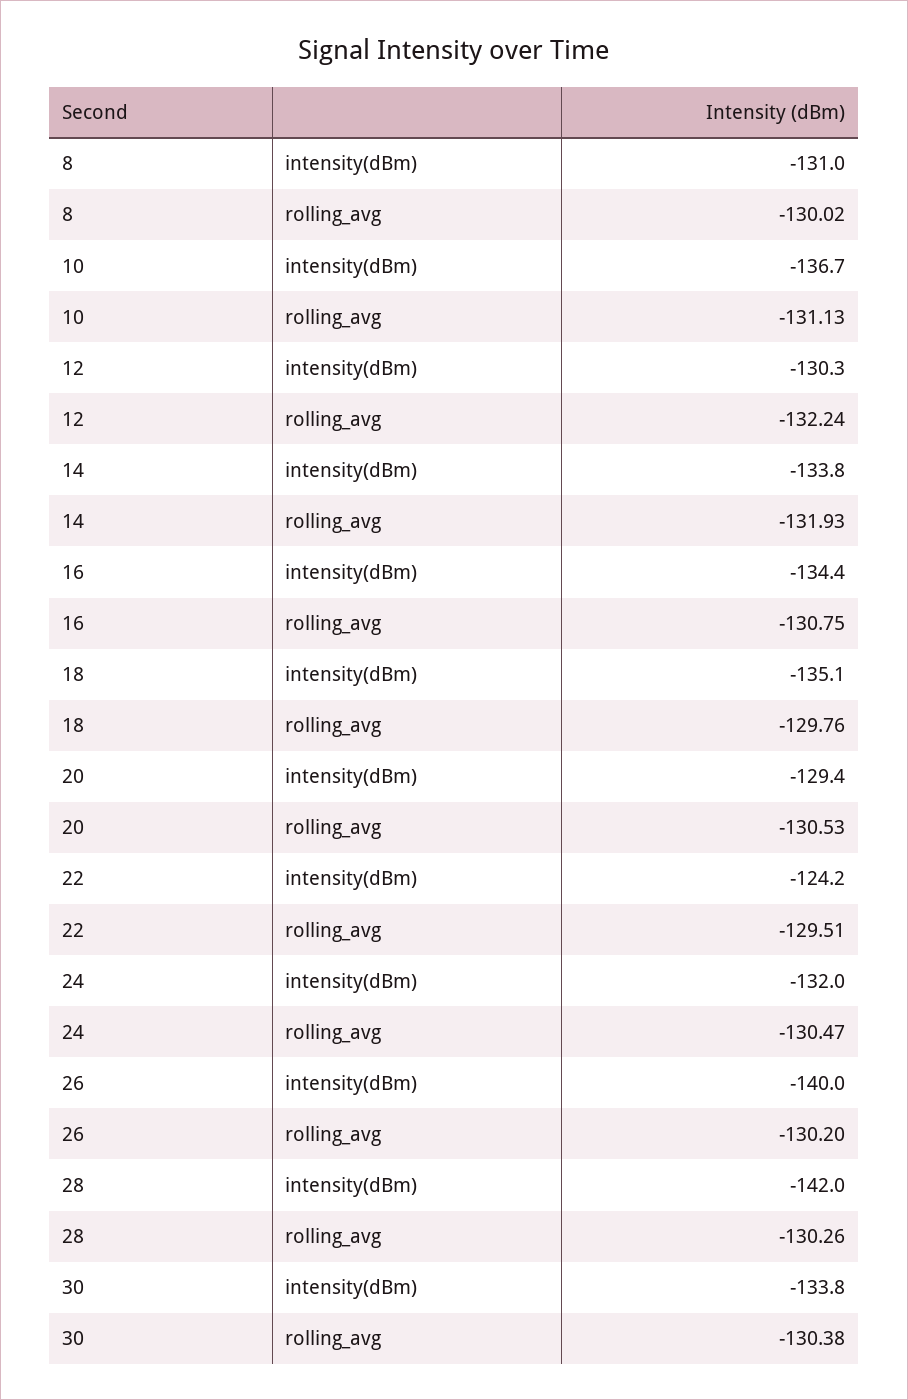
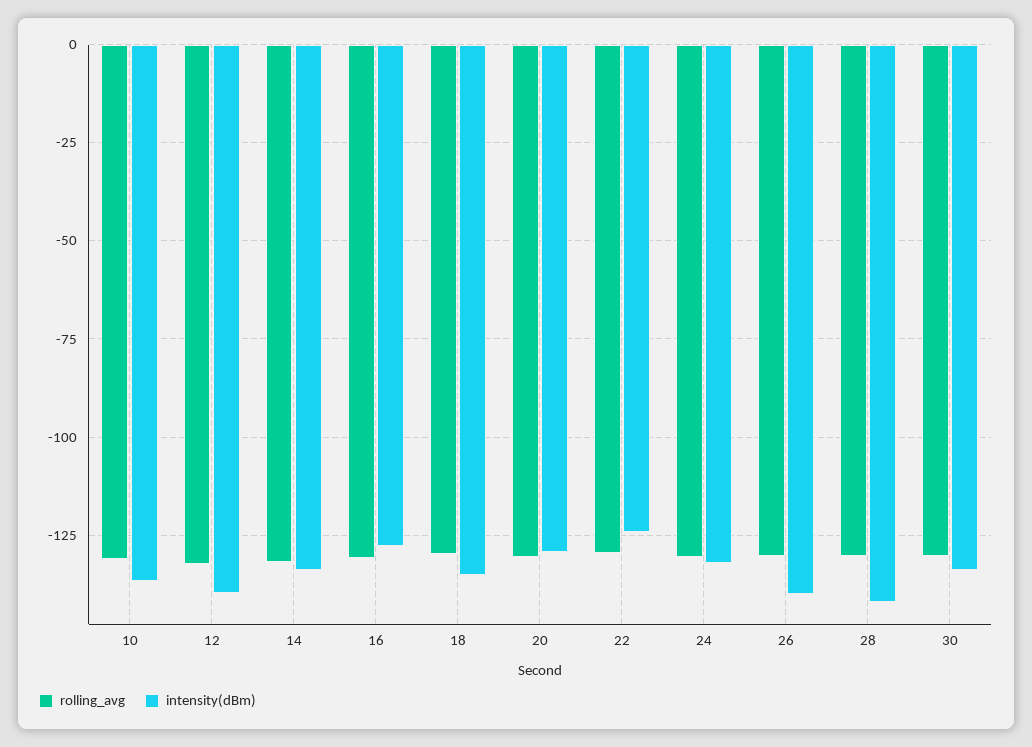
intensity(dBm), 8: -131 -> none
rolling_avg, 8: -130.02 -> none
intensity(dBm), 12: -130.3 -> -140
intensity(dBm), 16: -134.4 -> -127.5

